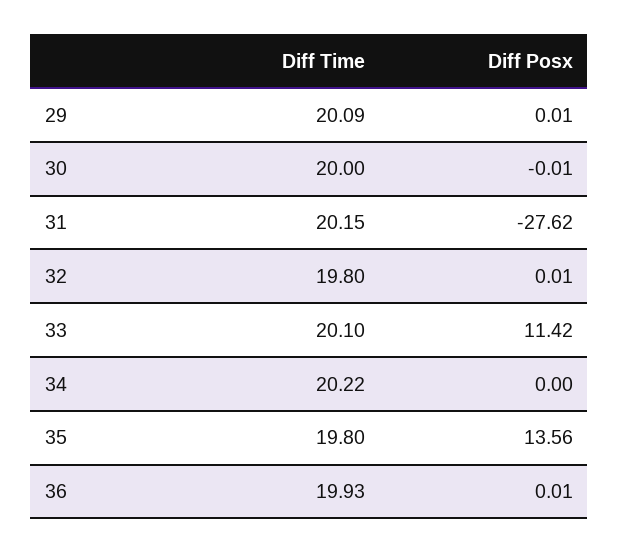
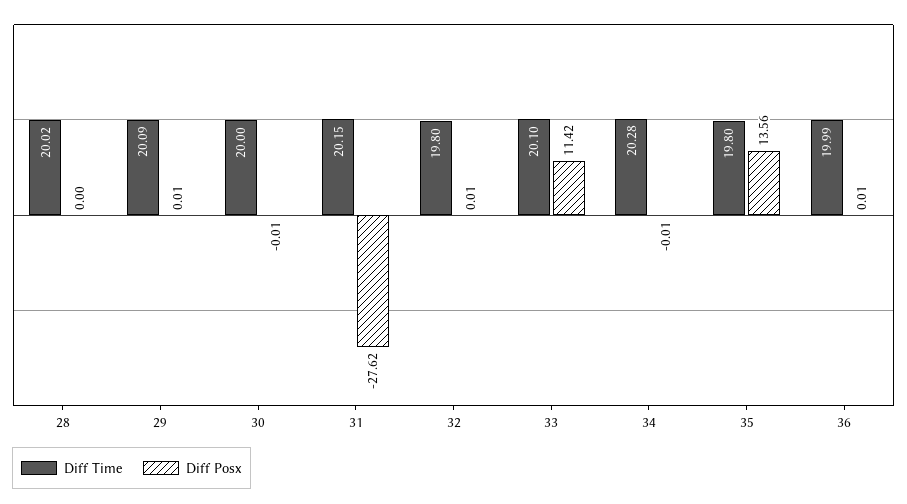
Diff Time, 34: 20.22 -> 20.28
Diff Posx, 34: 0 -> -0.01
Diff Time, 36: 19.93 -> 19.99
Diff Time, 28: none -> 20.02
Diff Posx, 28: none -> 0

